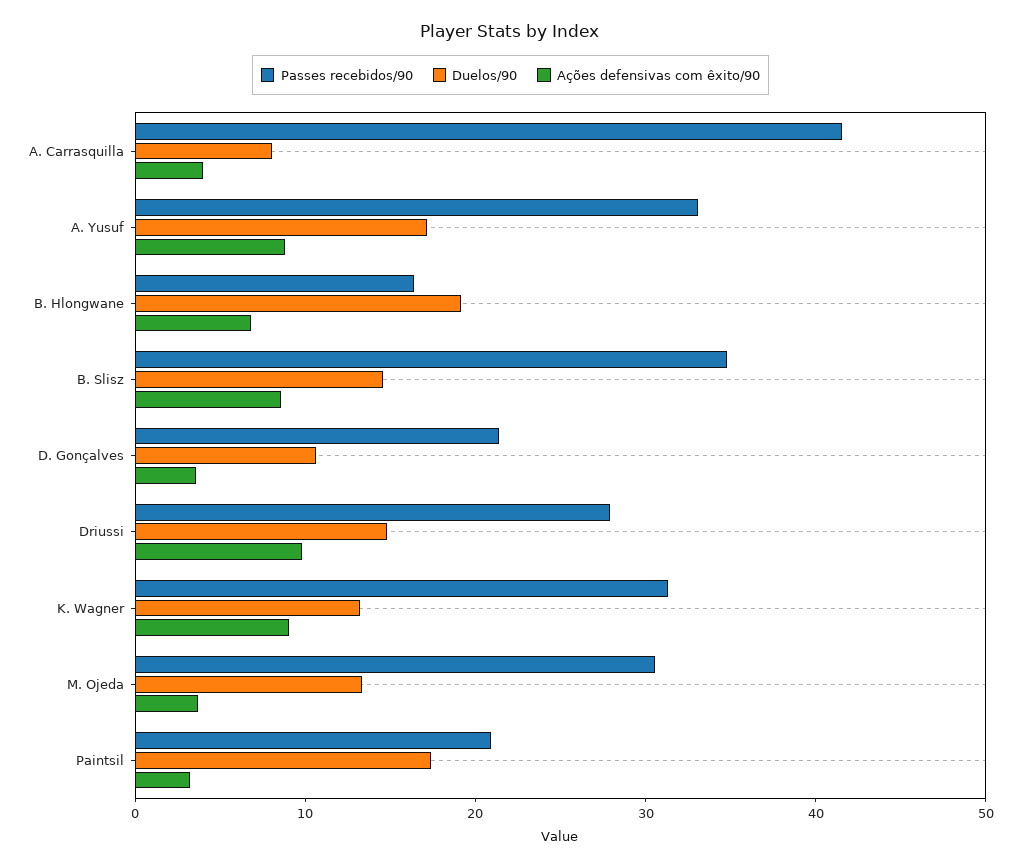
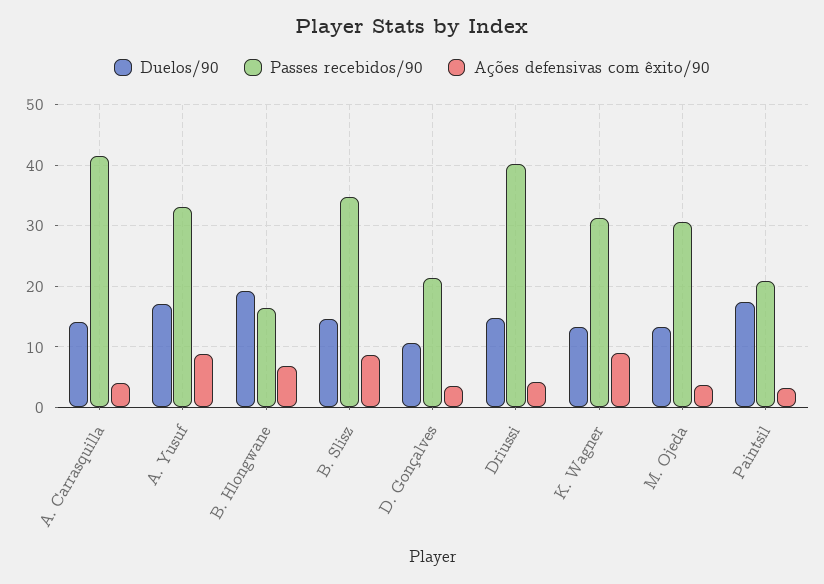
Duelos/90, A. Carrasquilla: 8 -> 14
Passes recebidos/90, Driussi: 28 -> 40
Ações defensivas com êxito/90, Driussi: 10 -> 4

